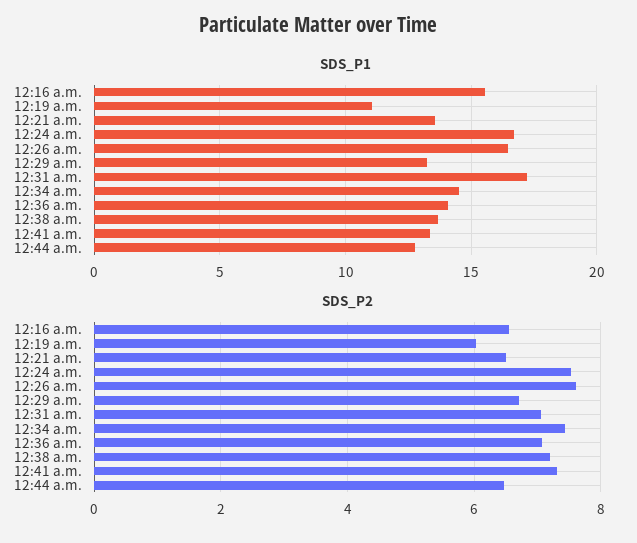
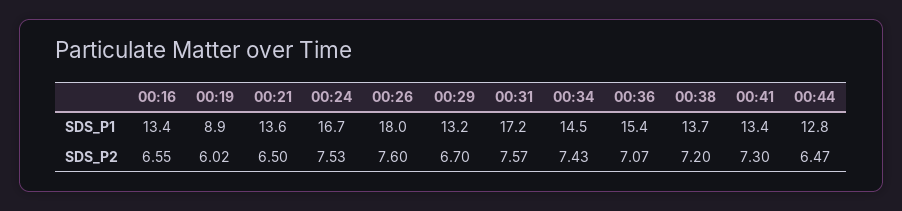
SDS_P1, 12:16 a.m.: 15.5 -> 13.4
SDS_P1, 12:19 a.m.: 11 -> 8.9
SDS_P1, 12:26 a.m.: 16.5 -> 18
SDS_P1, 12:36 a.m.: 14 -> 15.4
SDS_P2, 12:31 a.m.: 7 -> 7.57

